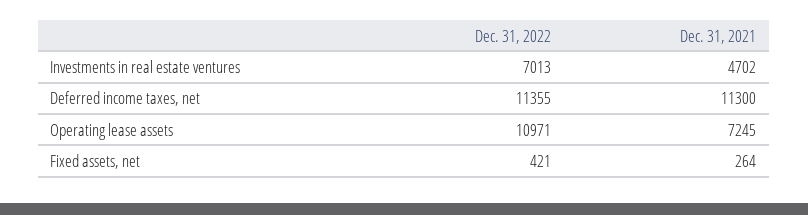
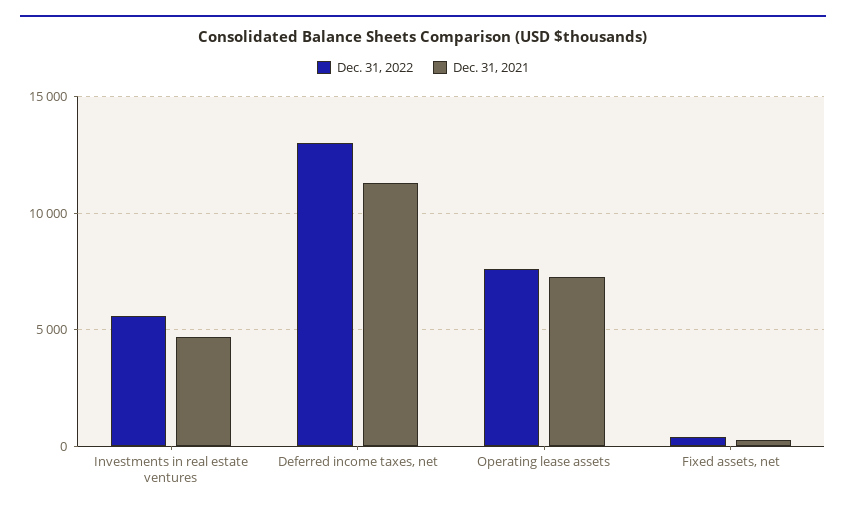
Dec. 31, 2022, Investments in real estate ventures: 7013 -> 5500
Dec. 31, 2022, Deferred income taxes, net: 11355 -> 13000
Dec. 31, 2022, Operating lease assets: 10971 -> 7500

